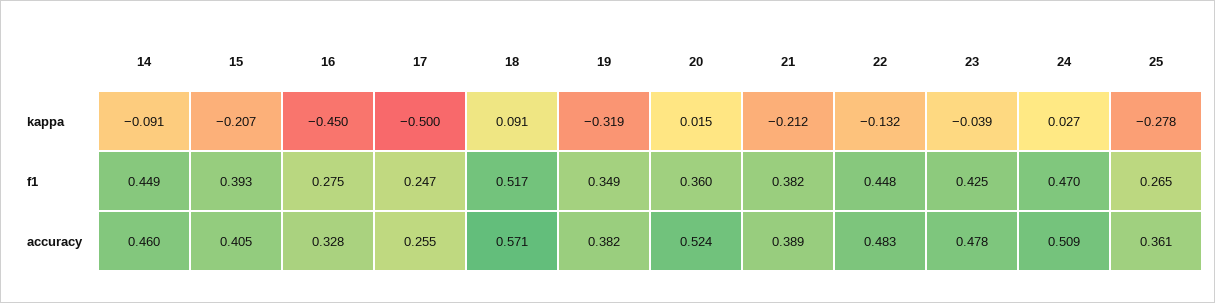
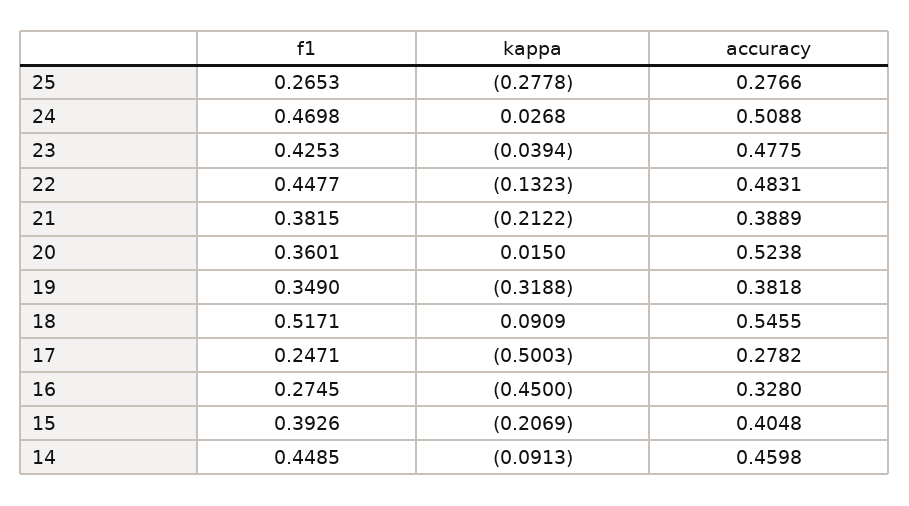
17, accuracy: 0.255 -> 0.2782
18, accuracy: 0.571 -> 0.5455
25, accuracy: 0.361 -> 0.2766

